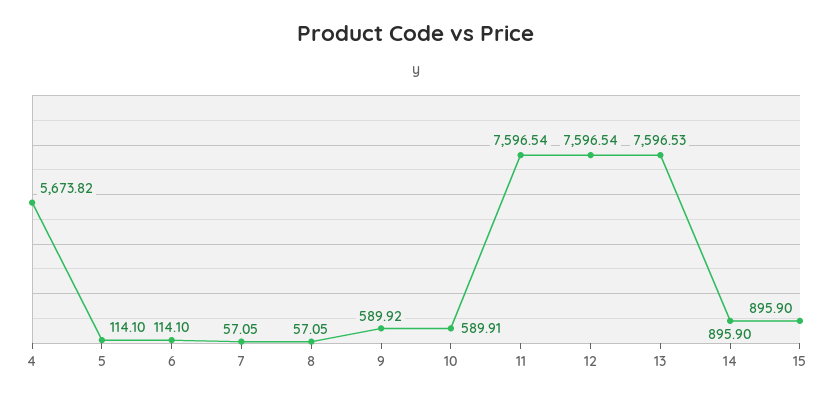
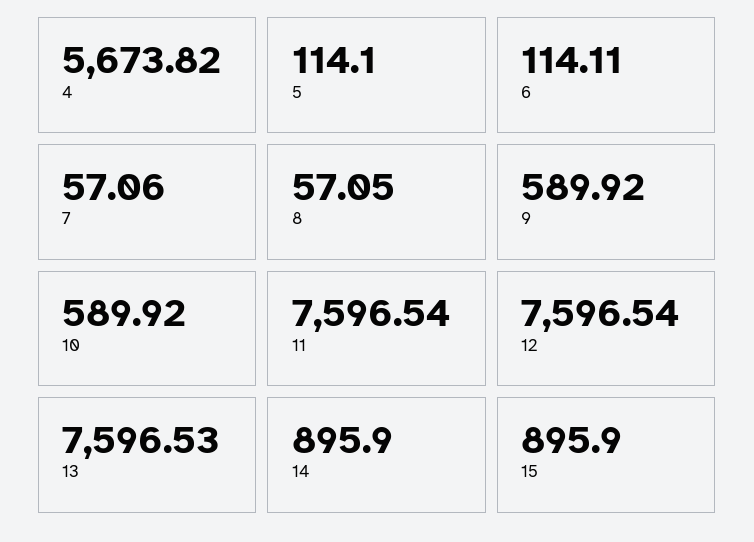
6: 114.1 -> 114.11
7: 57.05 -> 57.06
10: 589.91 -> 589.92

